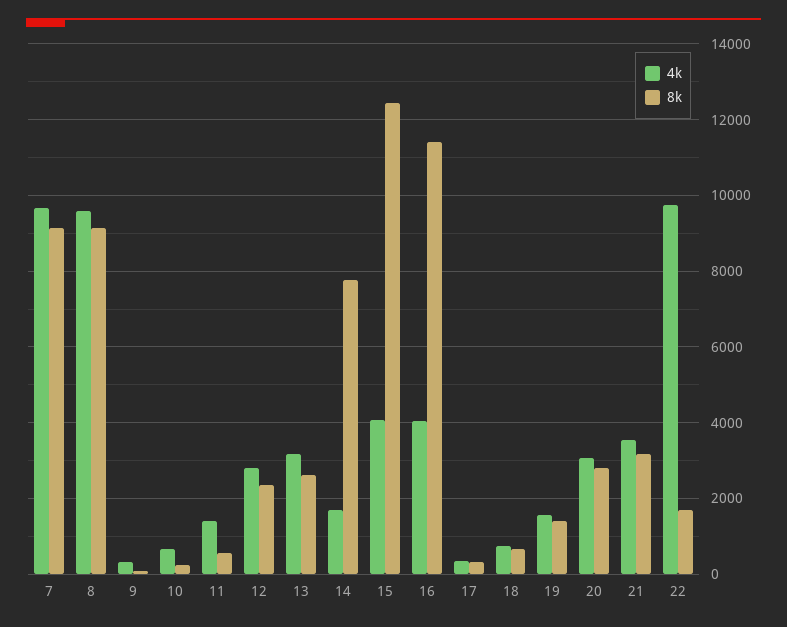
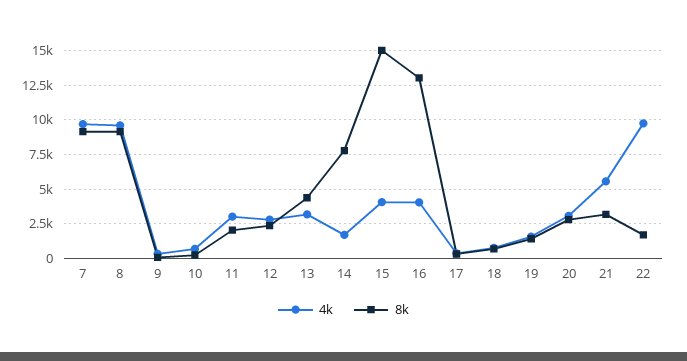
4k, 11: 1400 -> 3000
8k, 11: 600 -> 2000
8k, 13: 2600 -> 4500
8k, 15: 12400 -> 15000
8k, 16: 11400 -> 13000
4k, 21: 3600 -> 5500

